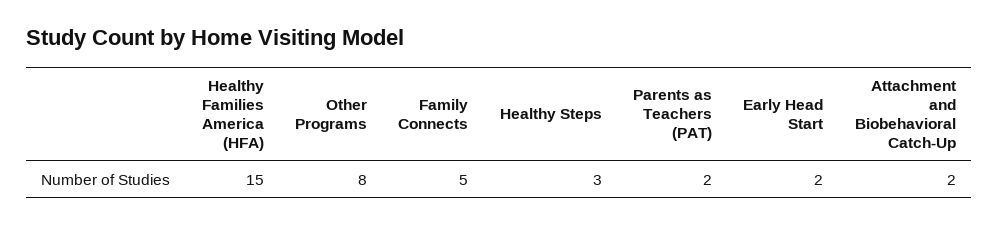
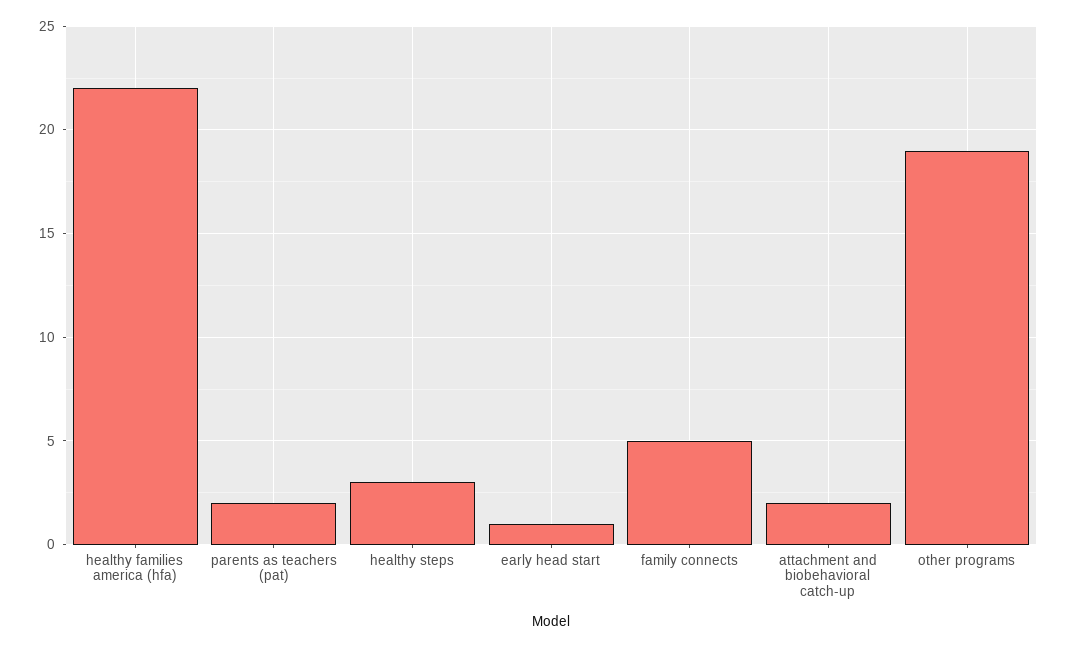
Healthy Families America (HFA): 15 -> 22
Other Programs: 8 -> 19
Early Head Start: 2 -> 1

